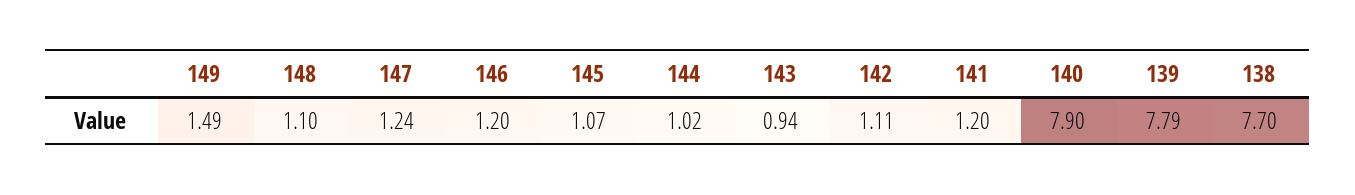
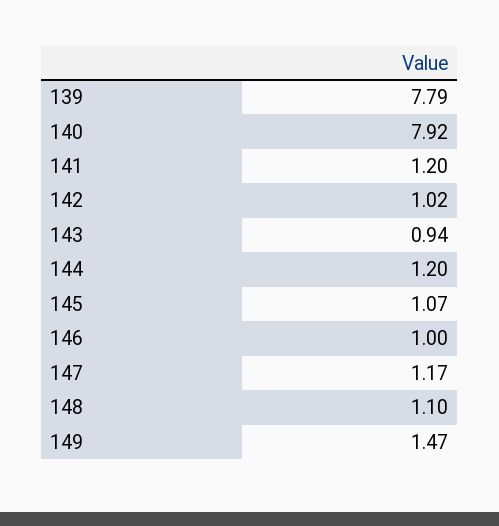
149: 1.49 -> 1.47
147: 1.24 -> 1.17
146: 1.2 -> 1
144: 1.02 -> 1.2
142: 1.11 -> 1.02
140: 7.9 -> 7.92
138: 7.7 -> none

